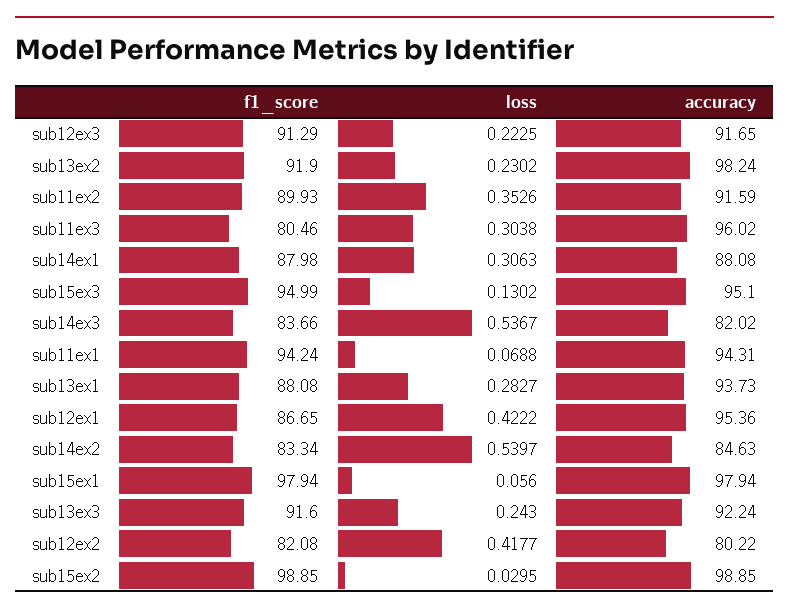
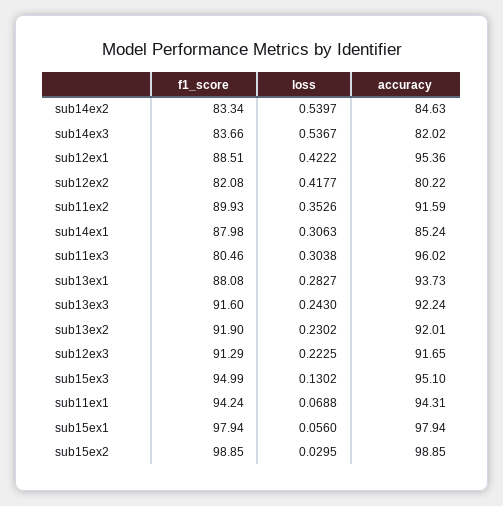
accuracy, sub13ex2: 98.24 -> 92.01
accuracy, sub14ex1: 88.08 -> 85.24
f1_score, sub12ex1: 86.65 -> 88.51

